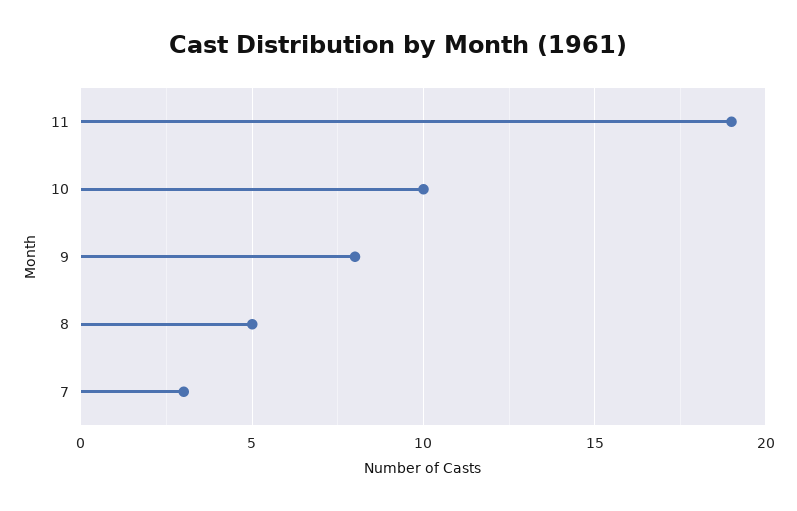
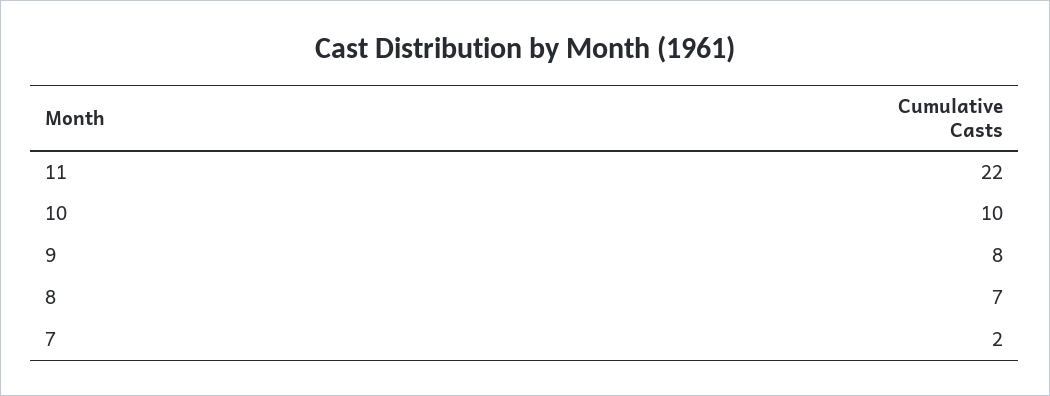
11: 19 -> 22
8: 5 -> 7
7: 3 -> 2

